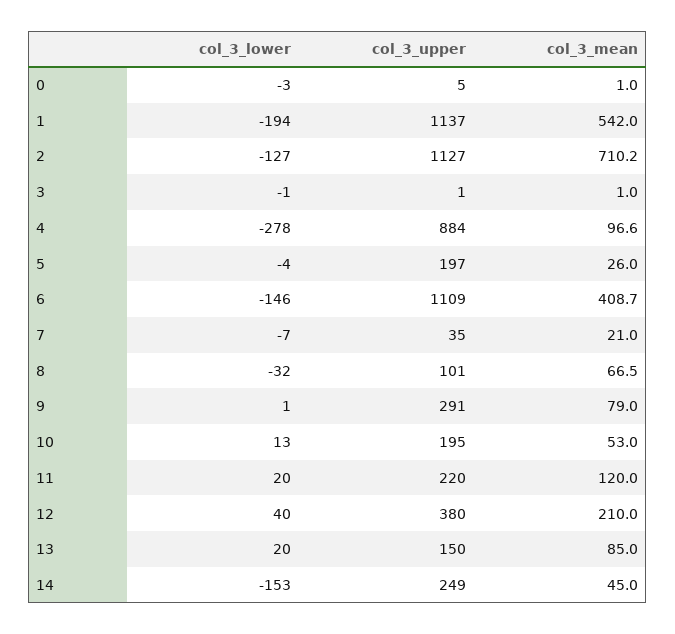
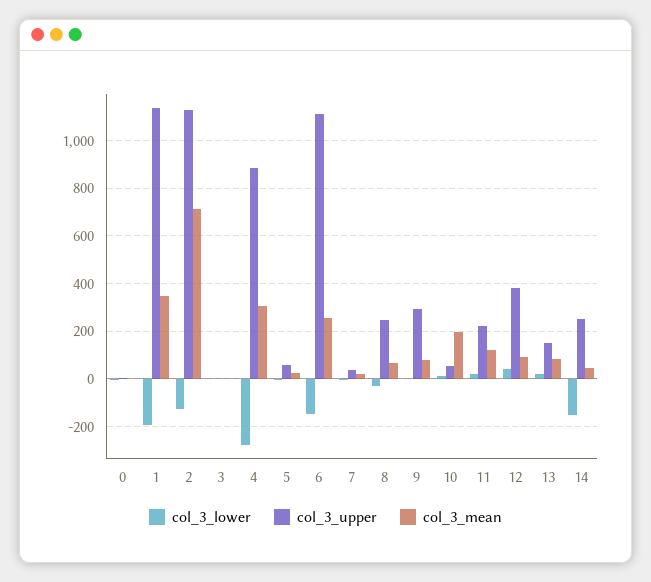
col_3_mean, 1: 542 -> 350
col_3_mean, 4: 96.6 -> 300
col_3_upper, 5: 197 -> 50
col_3_mean, 6: 408.7 -> 250
col_3_upper, 8: 101 -> 250
col_3_upper, 10: 195 -> 50
col_3_mean, 10: 53 -> 200
col_3_mean, 12: 210 -> 100

